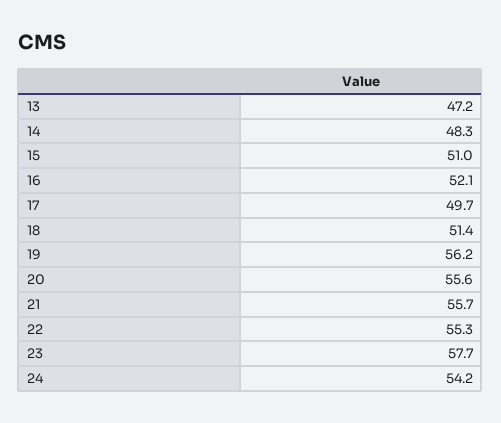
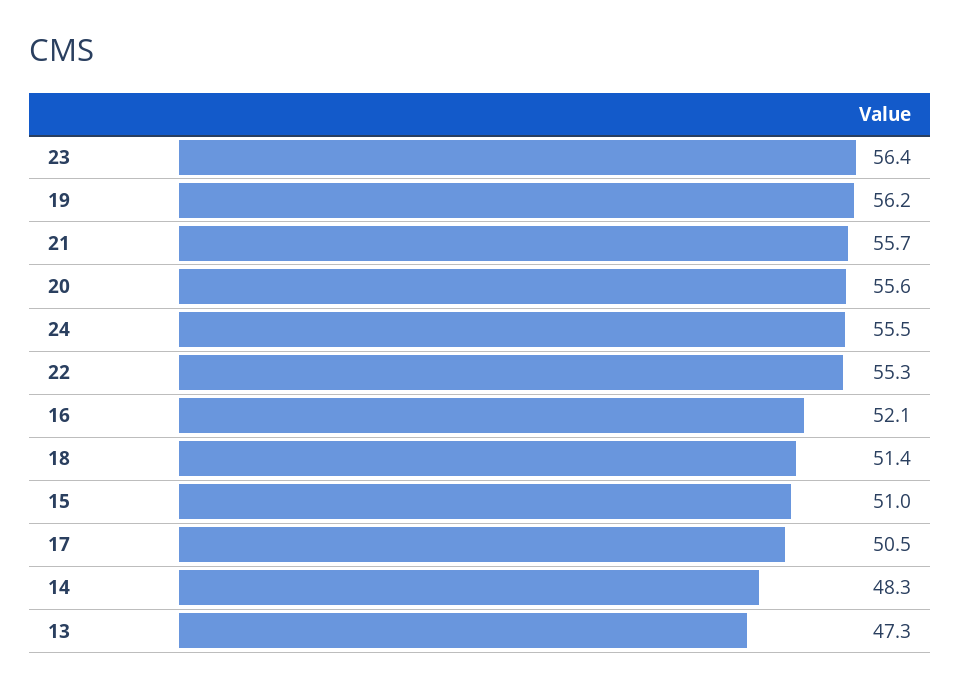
13: 47.2 -> 47.3
17: 49.7 -> 50.5
23: 57.7 -> 56.4
24: 54.2 -> 55.5

